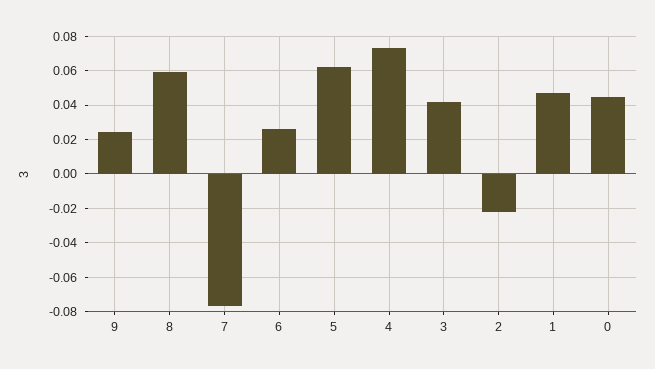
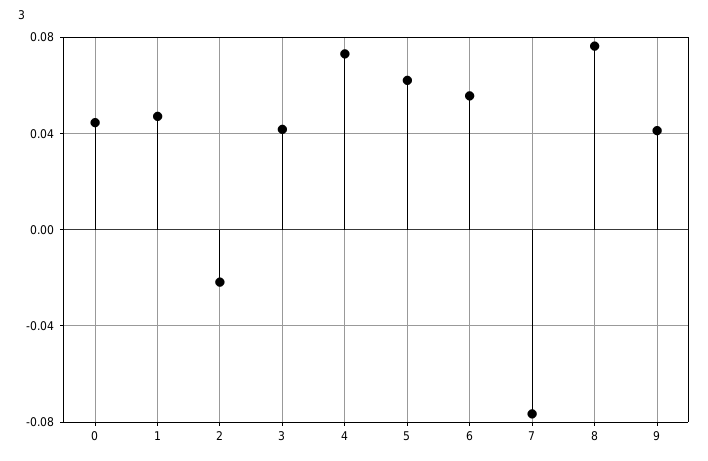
9: 0.025 -> 0.04
8: 0.06 -> 0.075
6: 0.025 -> 0.055

